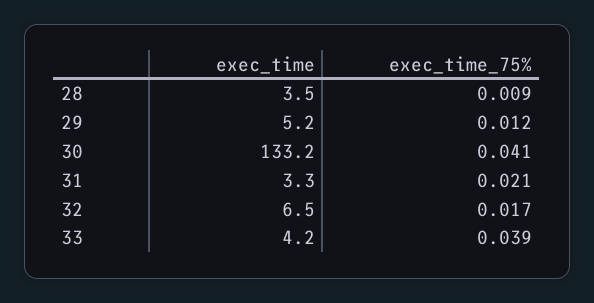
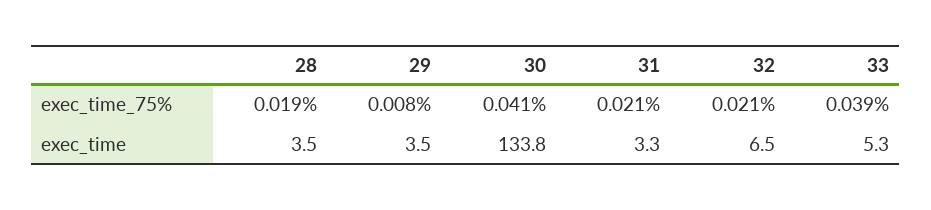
exec_time_75%, 28: 0.009 -> 0.019
exec_time, 29: 5.2 -> 3.5
exec_time_75%, 29: 0.012 -> 0.008
exec_time, 30: 133.2 -> 133.8
exec_time_75%, 32: 0.017 -> 0.021
exec_time, 33: 4.2 -> 5.3

